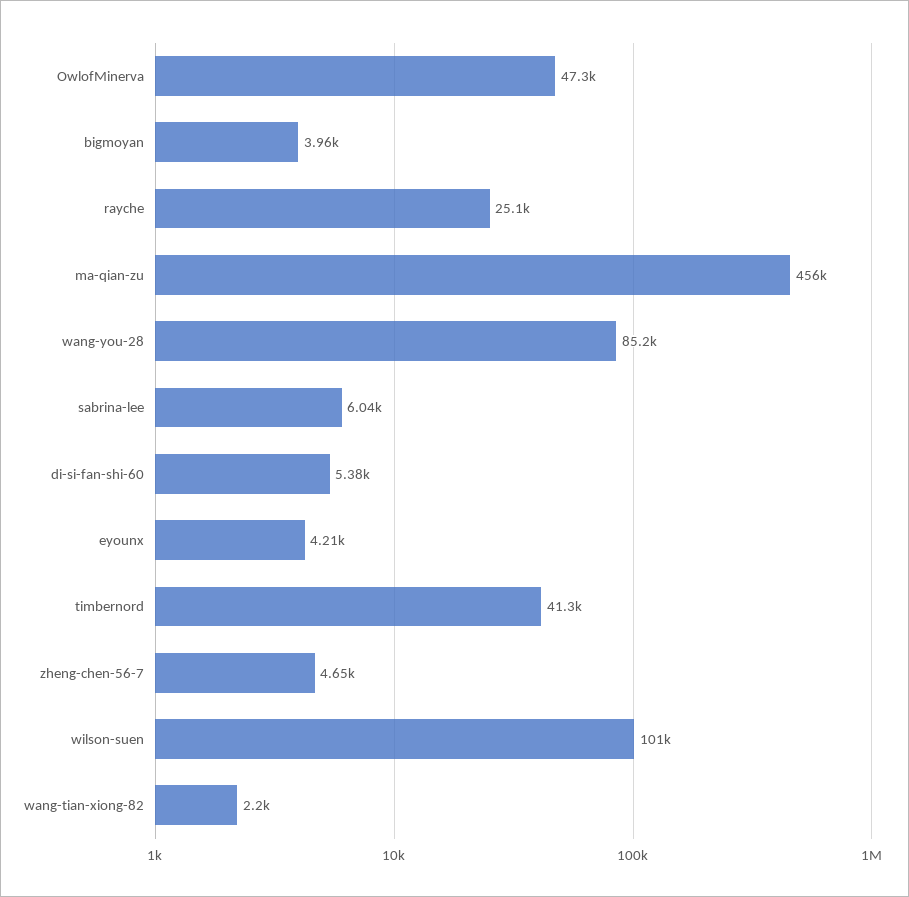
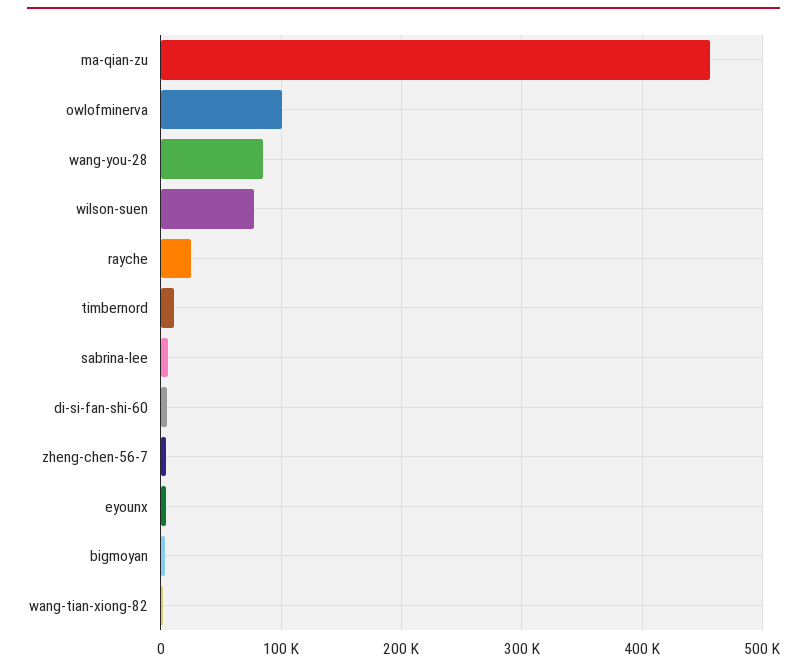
OwlofMinerva: 47300 -> 100000
timbernord: 41300 -> 10000
wilson-suen: 101000 -> 80000

